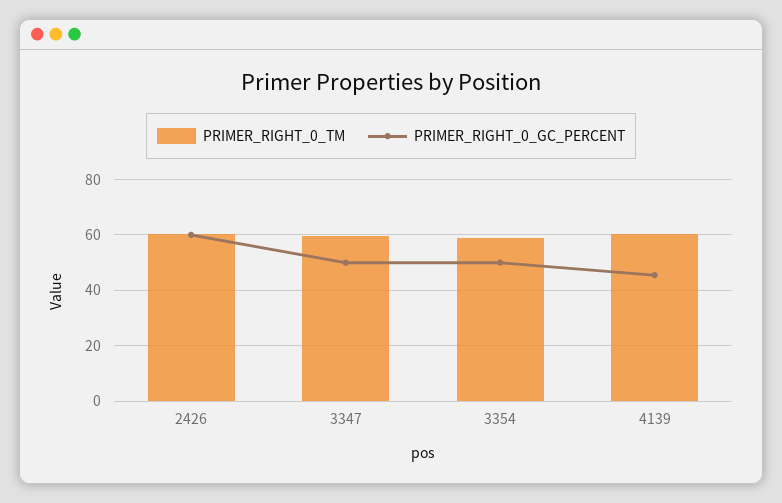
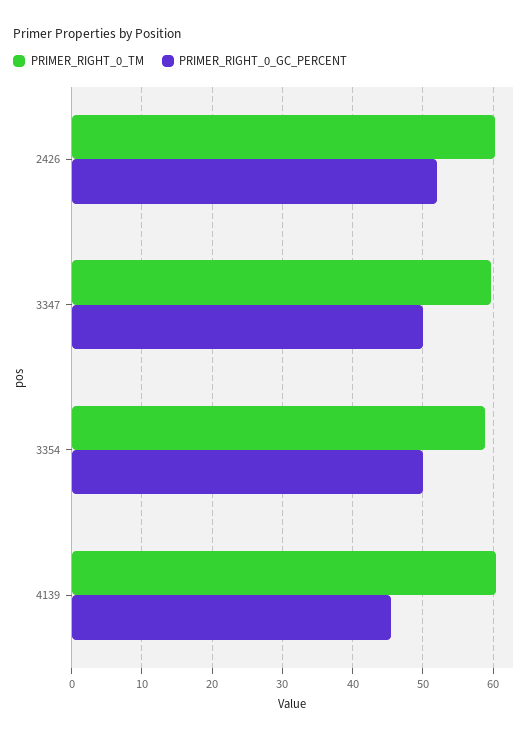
PRIMER_RIGHT_0_GC_PERCENT, 2426: 60 -> 52

